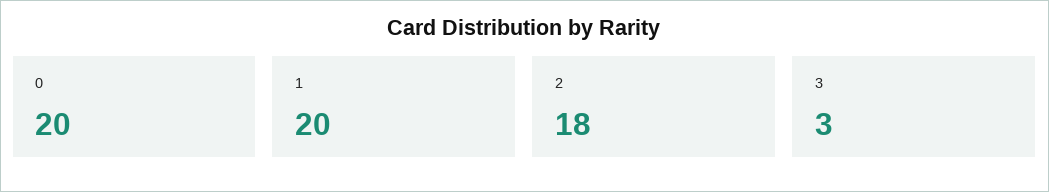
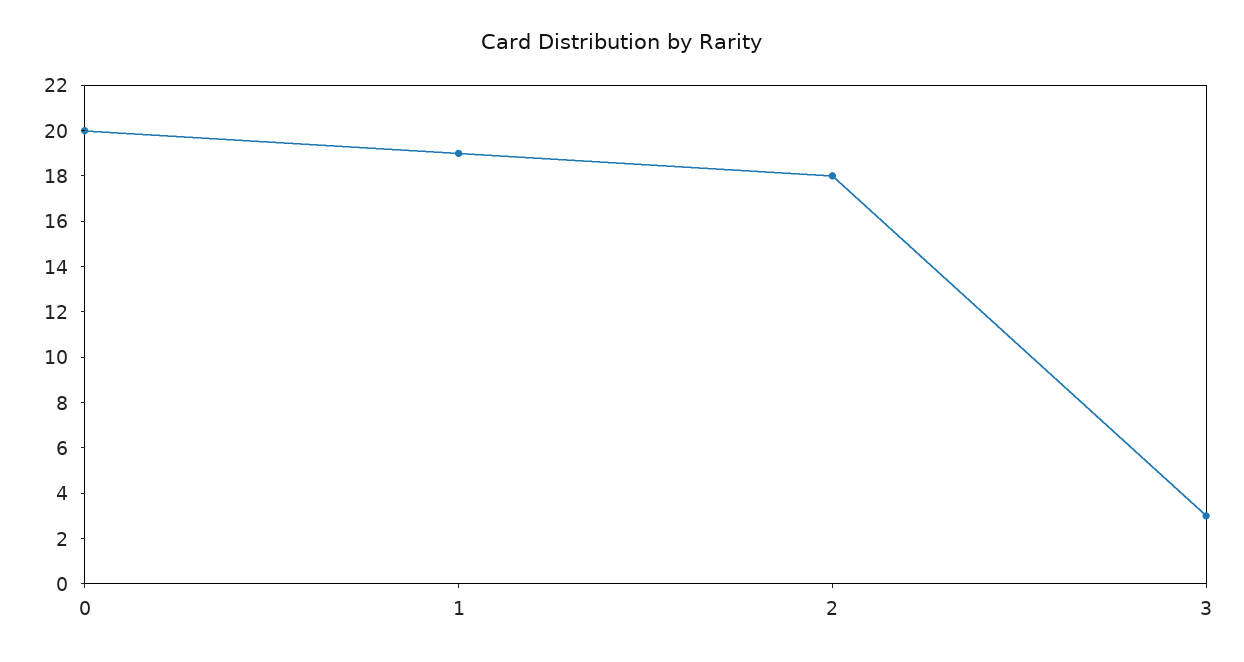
1: 20 -> 19

